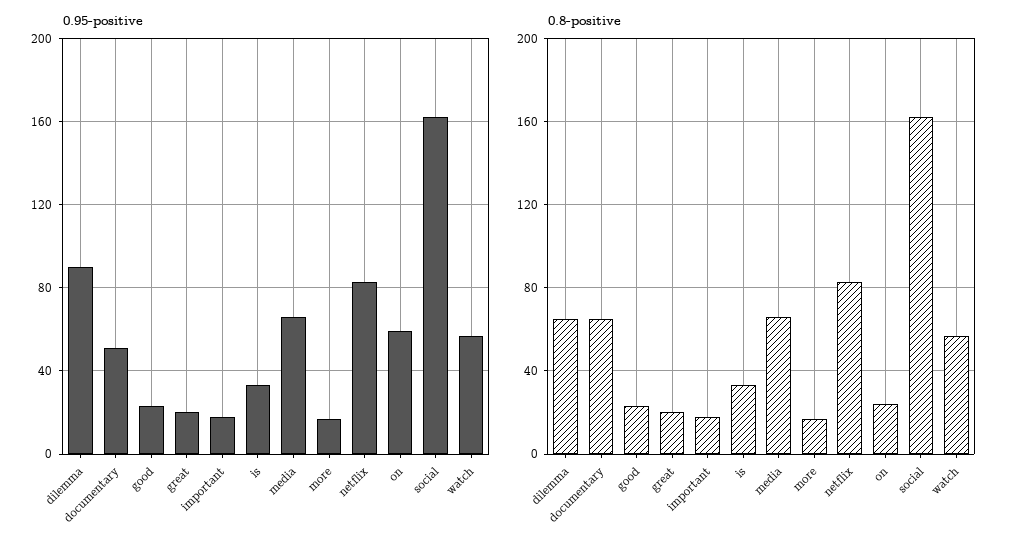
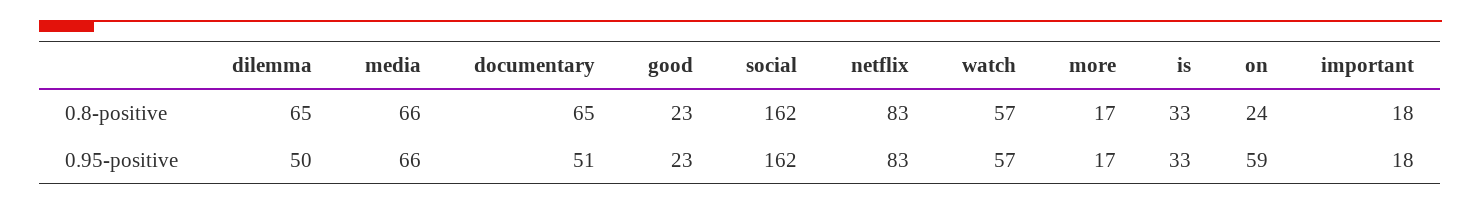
0.95-positive, dilemma: 90 -> 50
0.95-positive, great: 20 -> none
0.8-positive, great: 20 -> none

